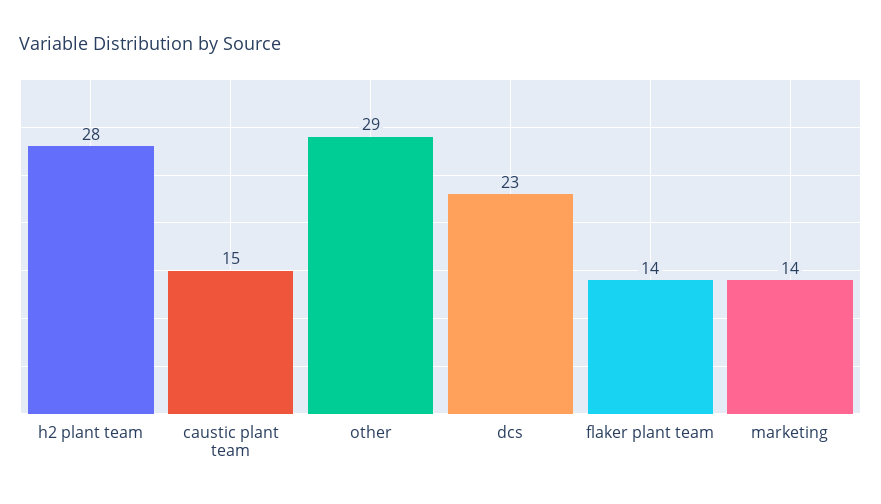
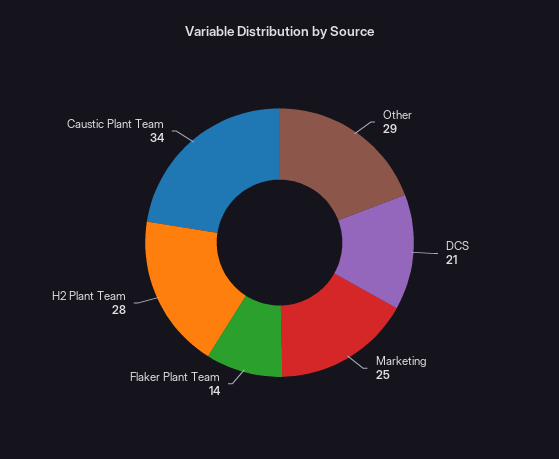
caustic plant team: 15 -> 34
dcs: 23 -> 21
marketing: 14 -> 25

